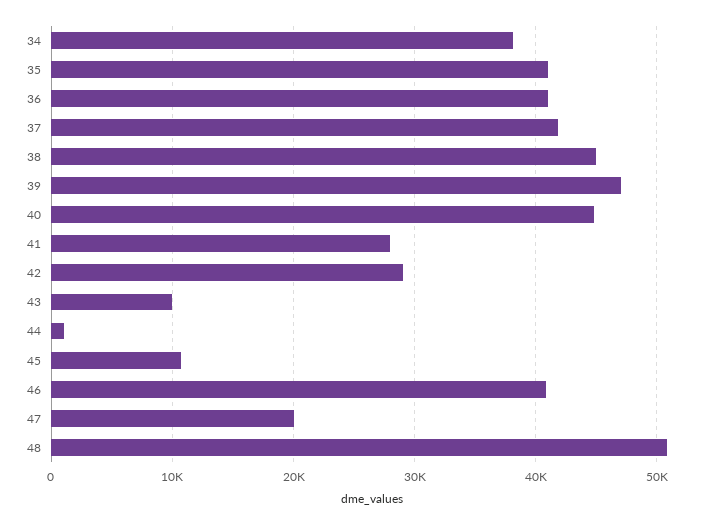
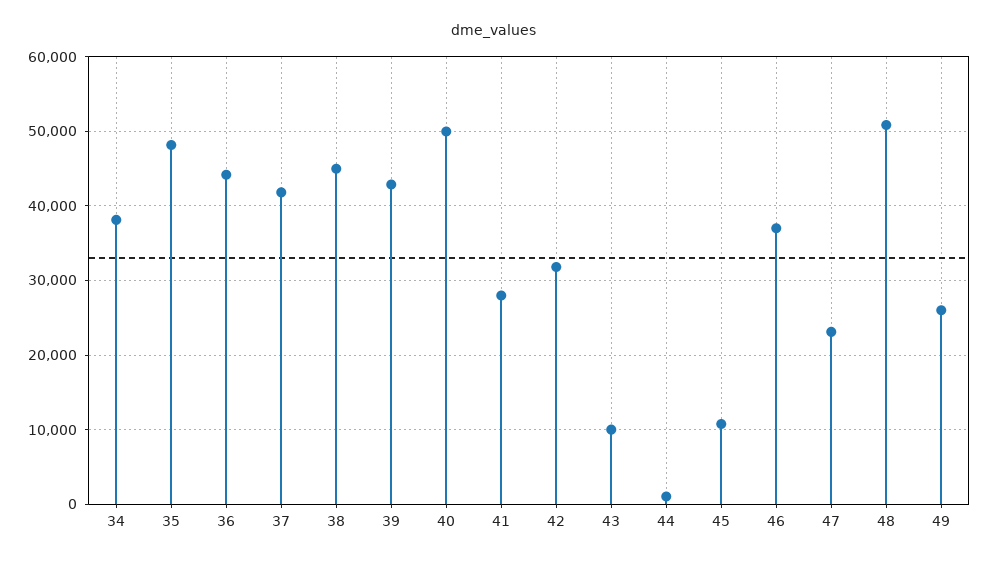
35: 41000 -> 48000
36: 41000 -> 44000
39: 47000 -> 43000
40: 45000 -> 50000
42: 29000 -> 32000
46: 41000 -> 37000
47: 20000 -> 23000
49: none -> 26000

